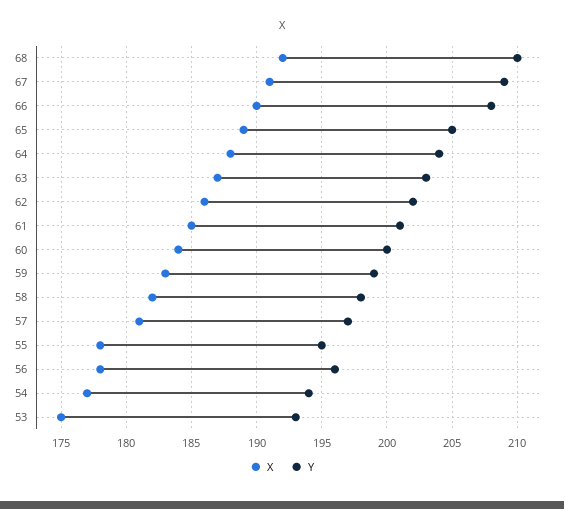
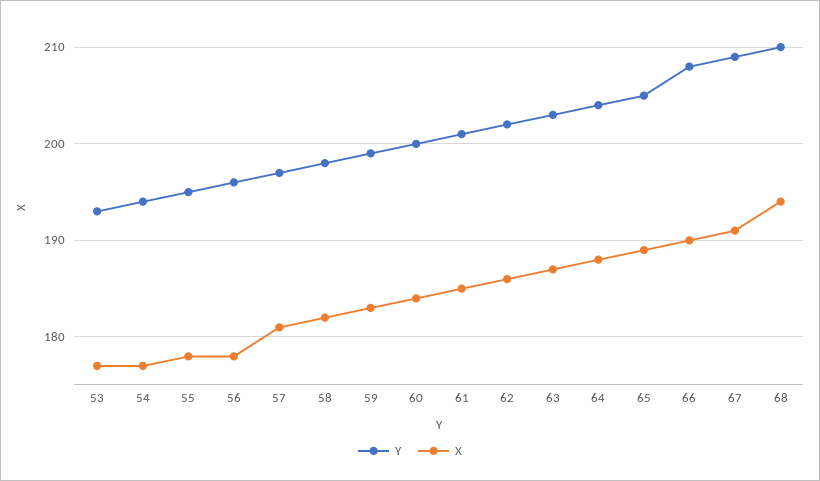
X, 68: 192 -> 194
X, 53: 175 -> 177

